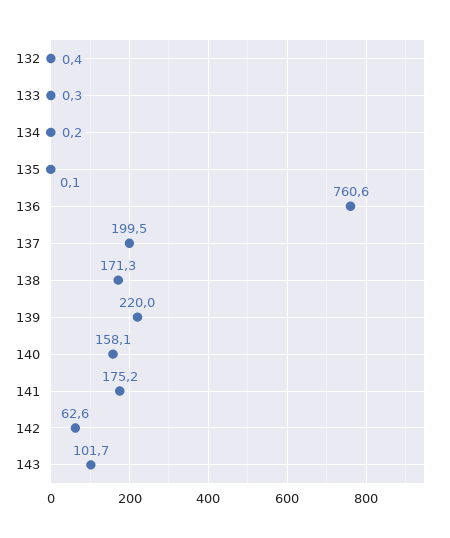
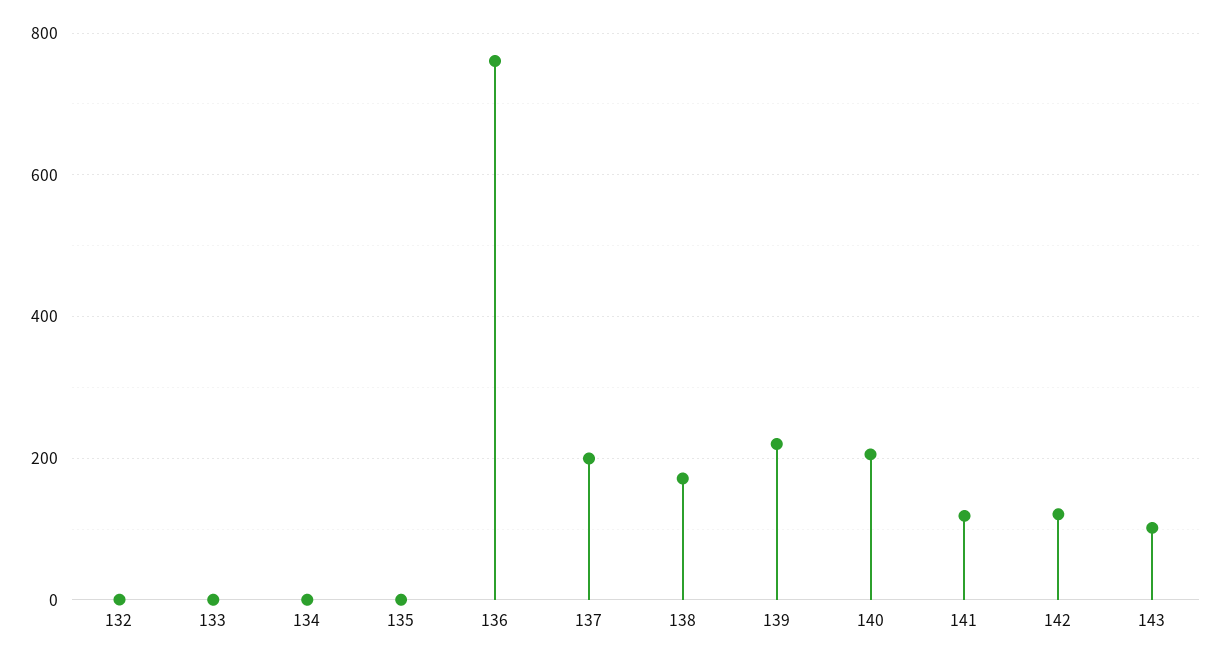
140: 158.1 -> 200
141: 175.2 -> 120
142: 62.6 -> 120

